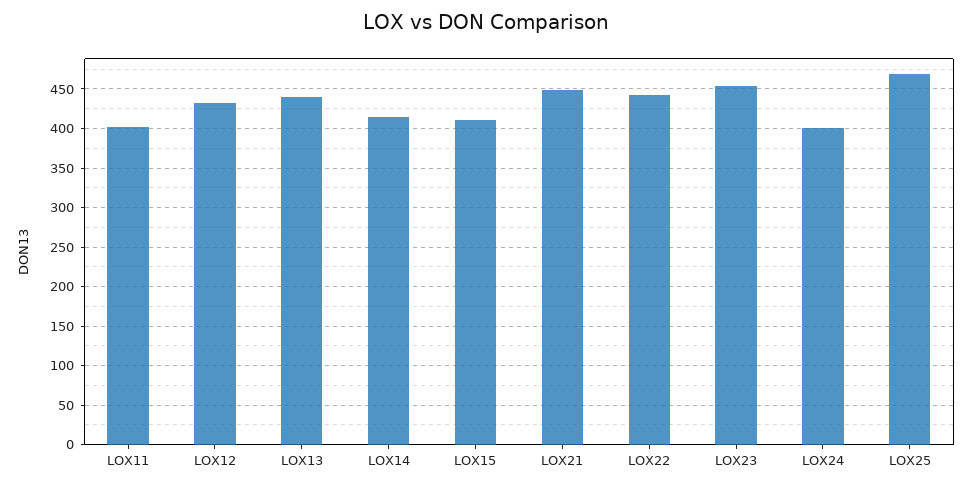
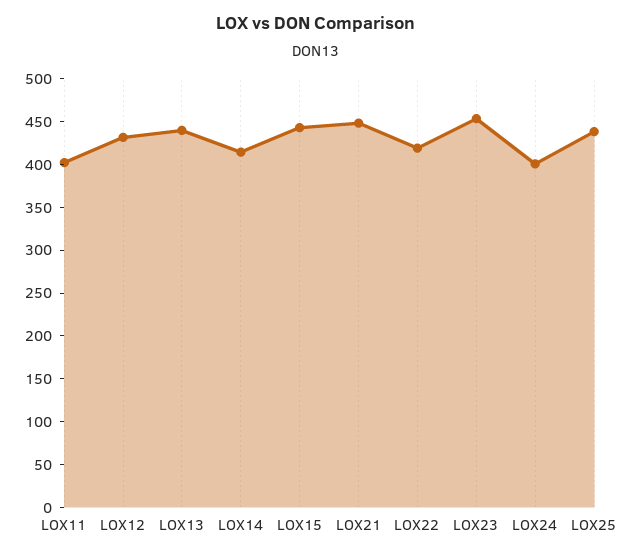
LOX15: 410 -> 440
LOX22: 440 -> 420
LOX25: 470 -> 440

